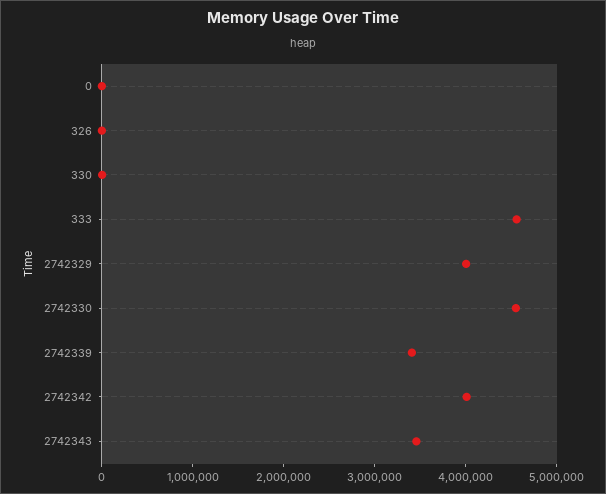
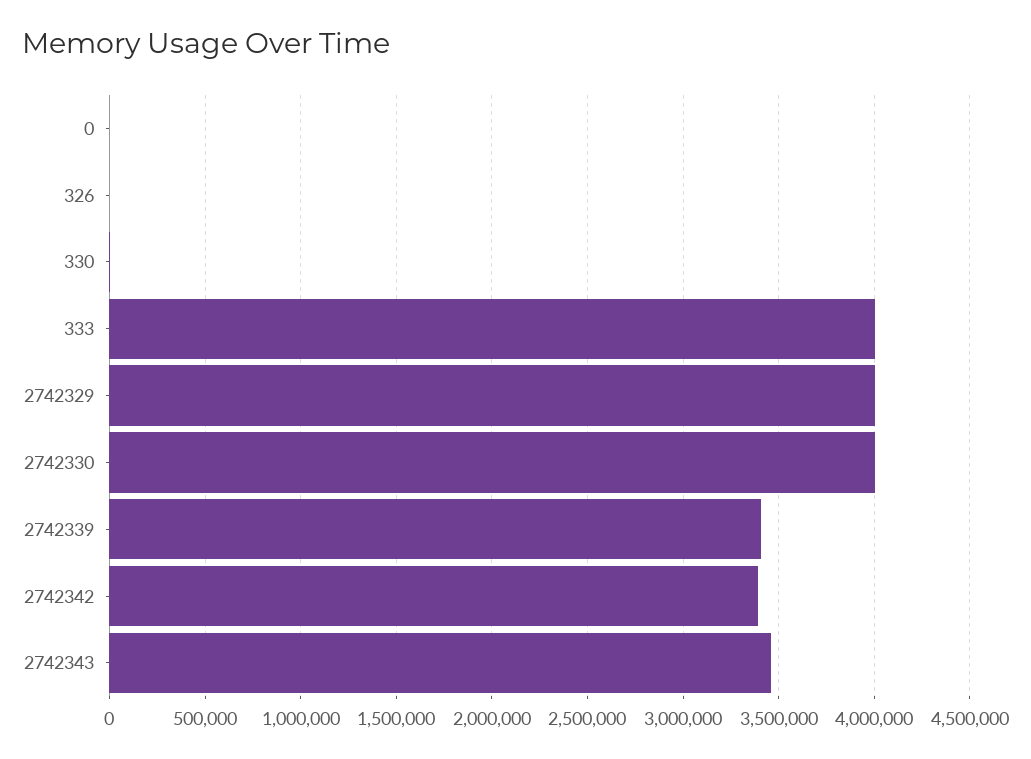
333: 4600000 -> 4000000
2742330: 4600000 -> 4000000
2742342: 4000000 -> 3400000

